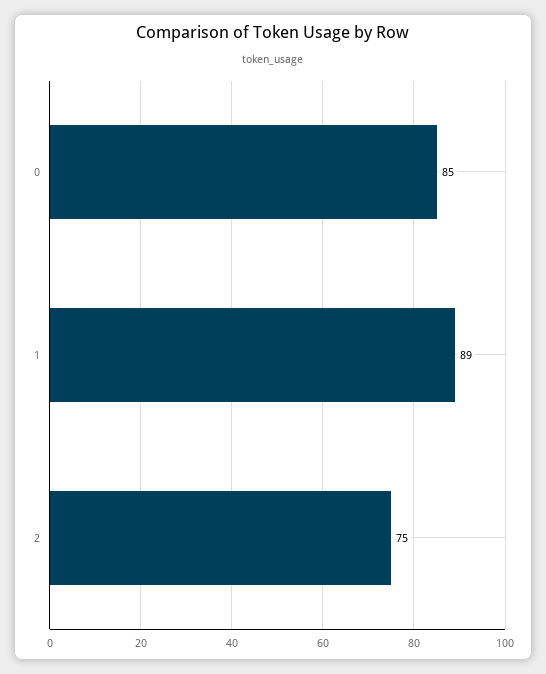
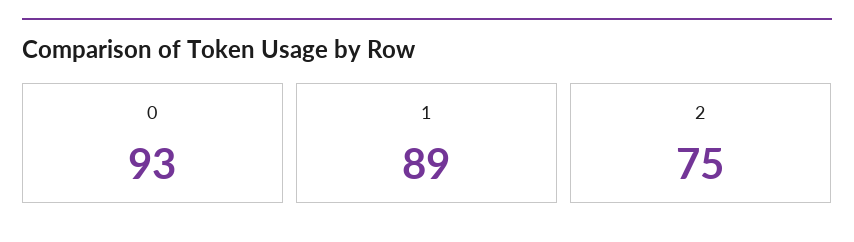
0: 85 -> 93

